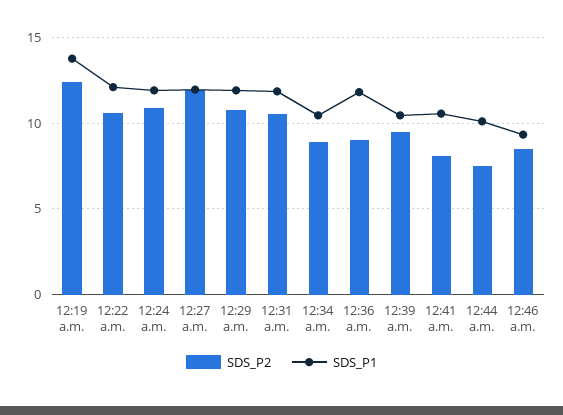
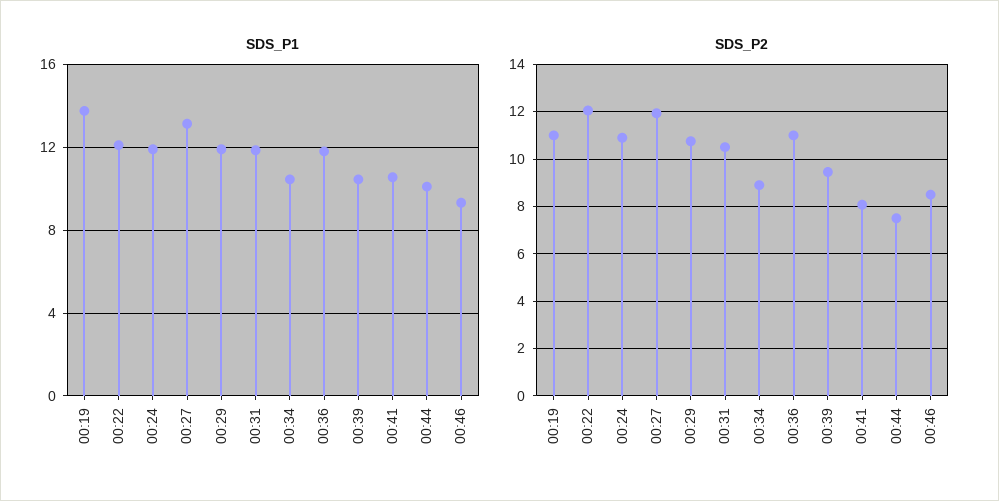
SDS_P2, 12:19 a.m.: 12.5 -> 11
SDS_P2, 12:22 a.m.: 10.5 -> 12
SDS_P1, 12:27 a.m.: 12 -> 13
SDS_P2, 12:36 a.m.: 9 -> 11

